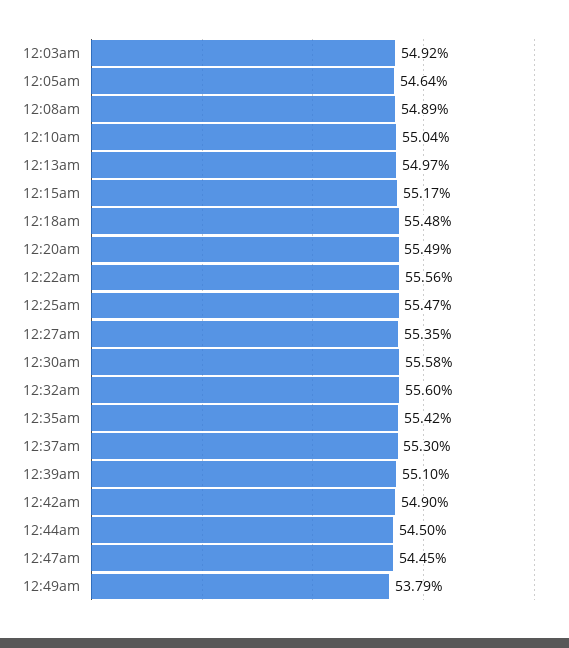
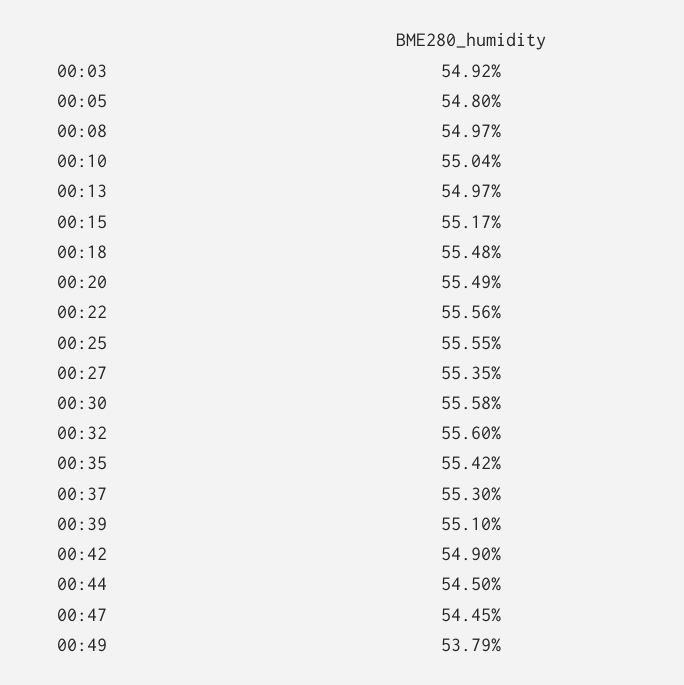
12:05am: 54.64 -> 54.8
12:08am: 54.89 -> 54.97
12:25am: 55.47 -> 55.55

